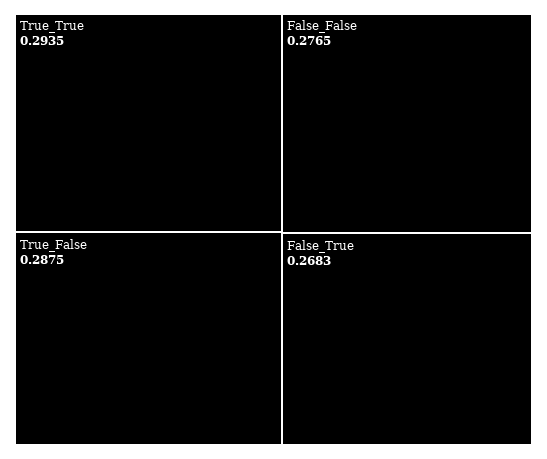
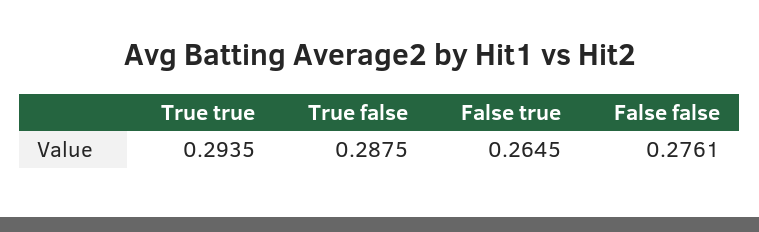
False_False: 0.2765 -> 0.2761
False_True: 0.2683 -> 0.2645

